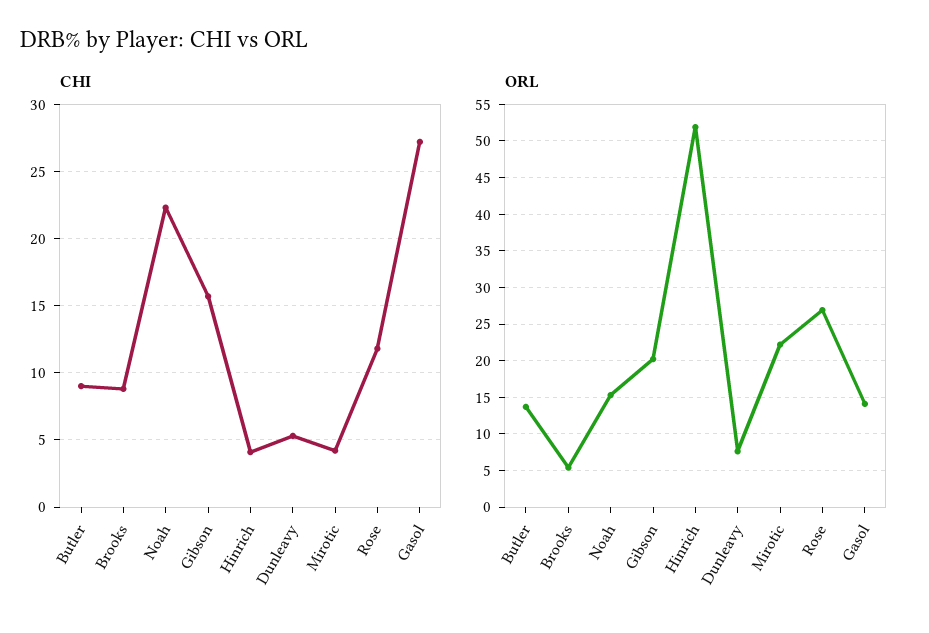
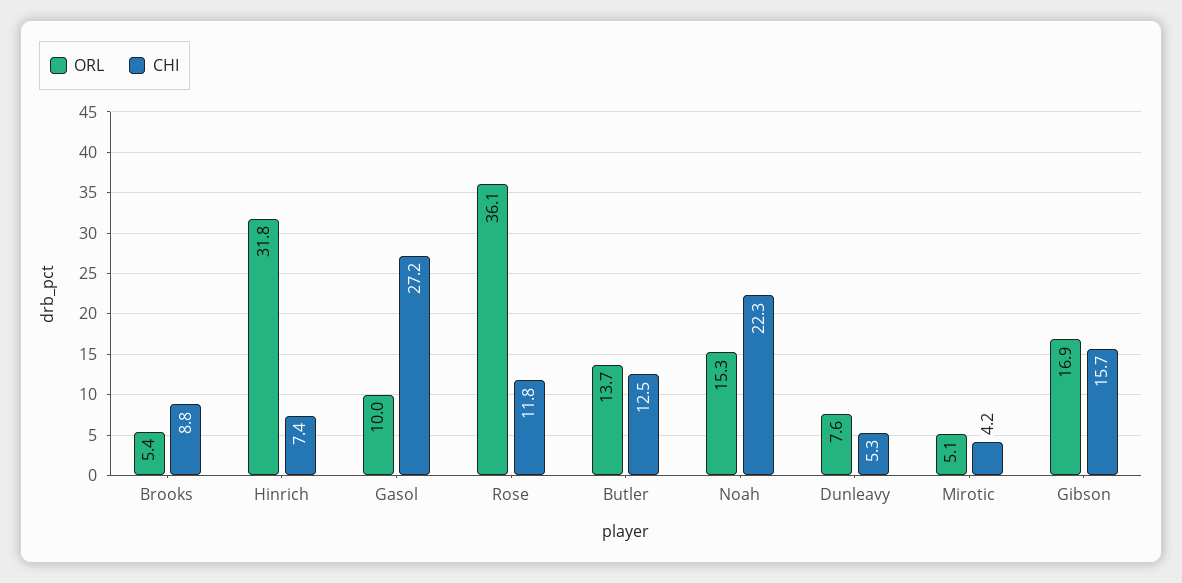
CHI, Butler: 9 -> 12.5
CHI, Hinrich: 4 -> 7.4
ORL, Gibson: 20 -> 16.9
ORL, Hinrich: 52 -> 31.8
ORL, Mirotic: 22 -> 5.1
ORL, Rose: 27 -> 36.1
ORL, Gasol: 14 -> 10

